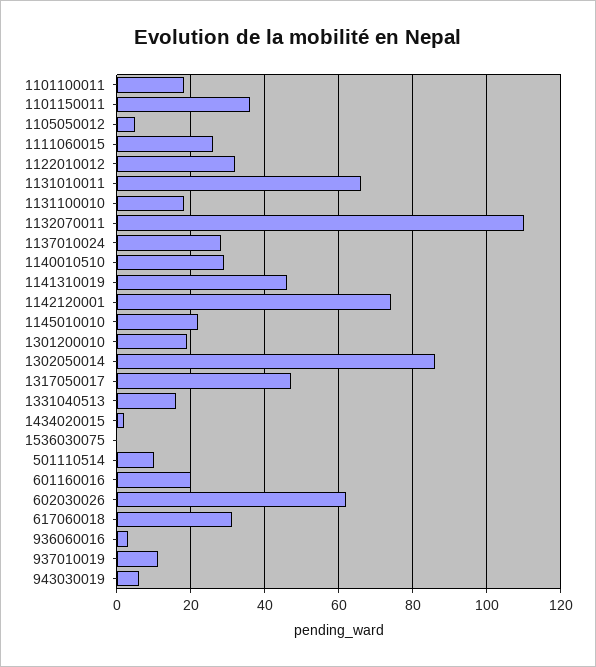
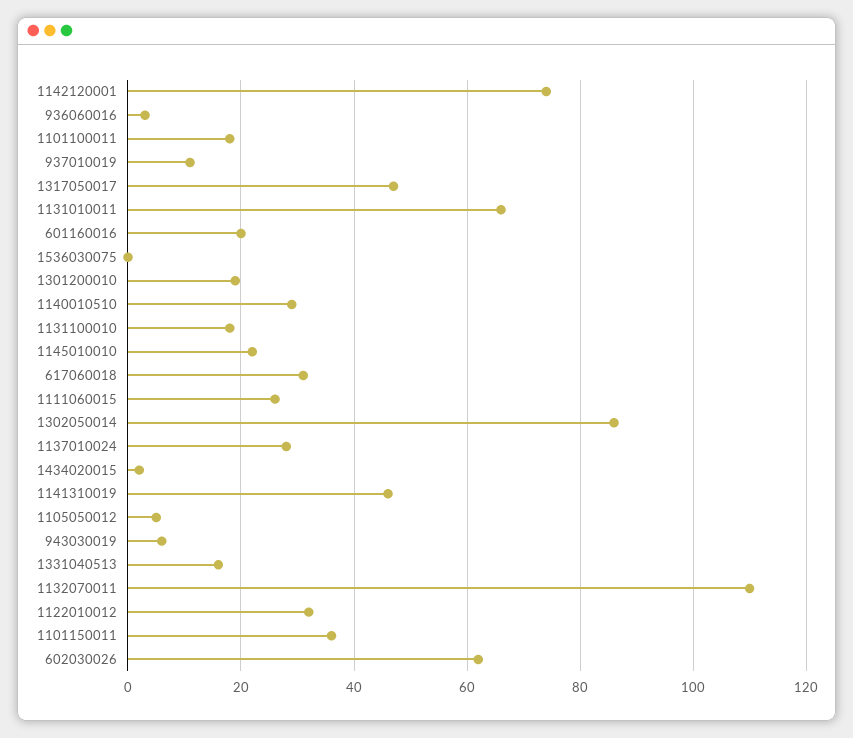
501110514: 10 -> none

